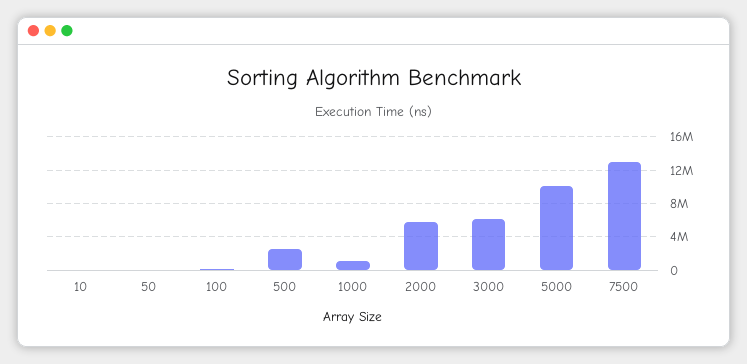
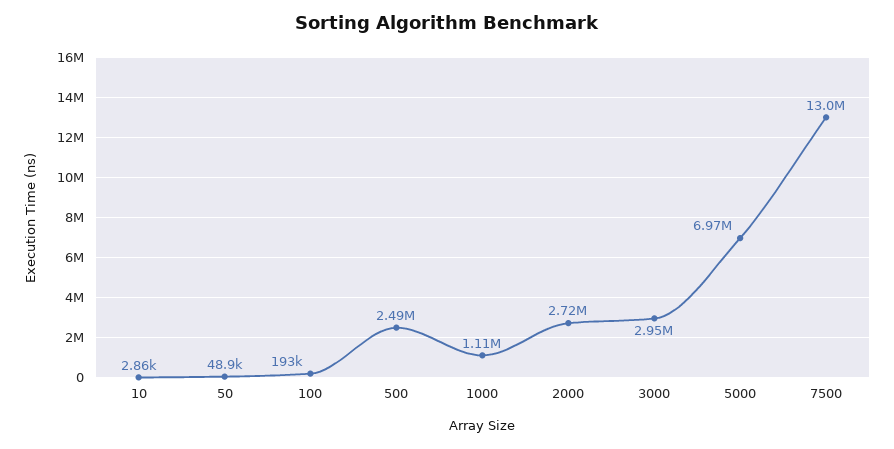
2000: 6000000 -> 2720000
3000: 6000000 -> 2950000
5000: 10000000 -> 6970000

